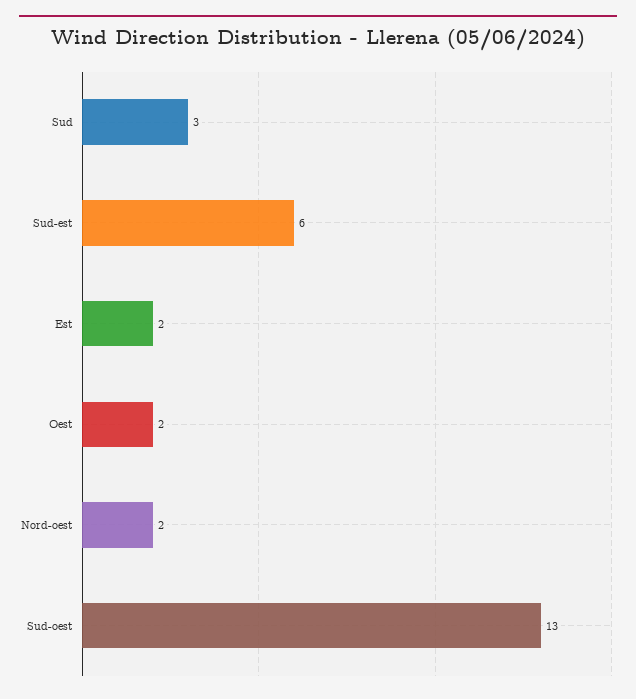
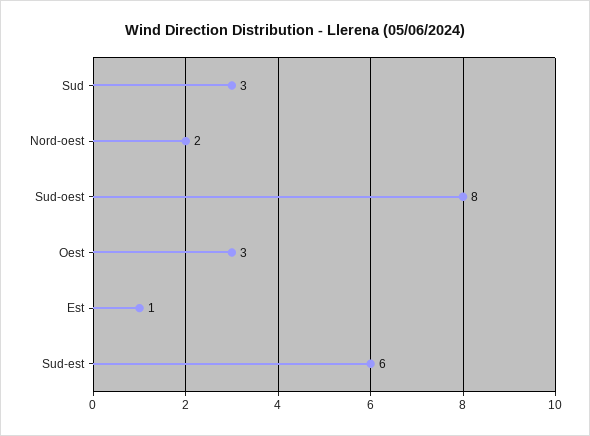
Est: 2 -> 1
Oest: 2 -> 3
Sud-oest: 13 -> 8

